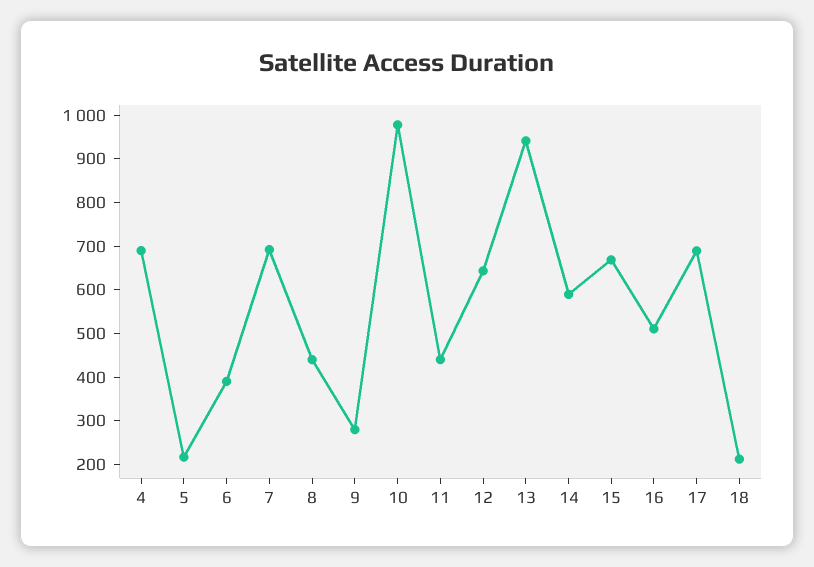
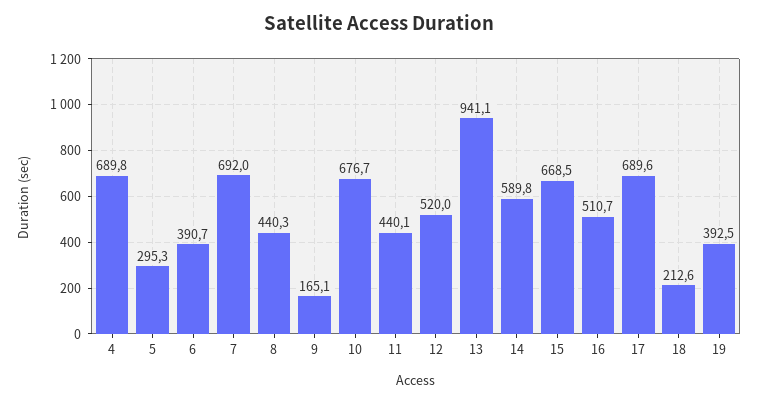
5: 220 -> 295.3
9: 280 -> 165.1
10: 980 -> 676.7
12: 640 -> 520
19: none -> 392.5

